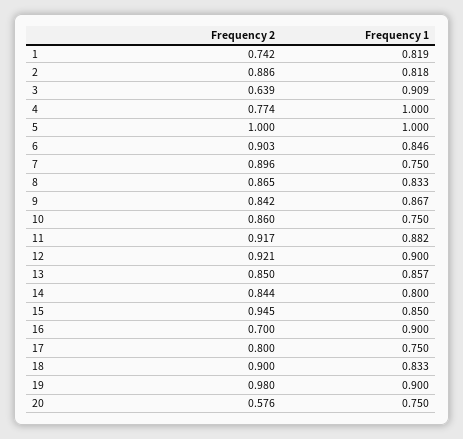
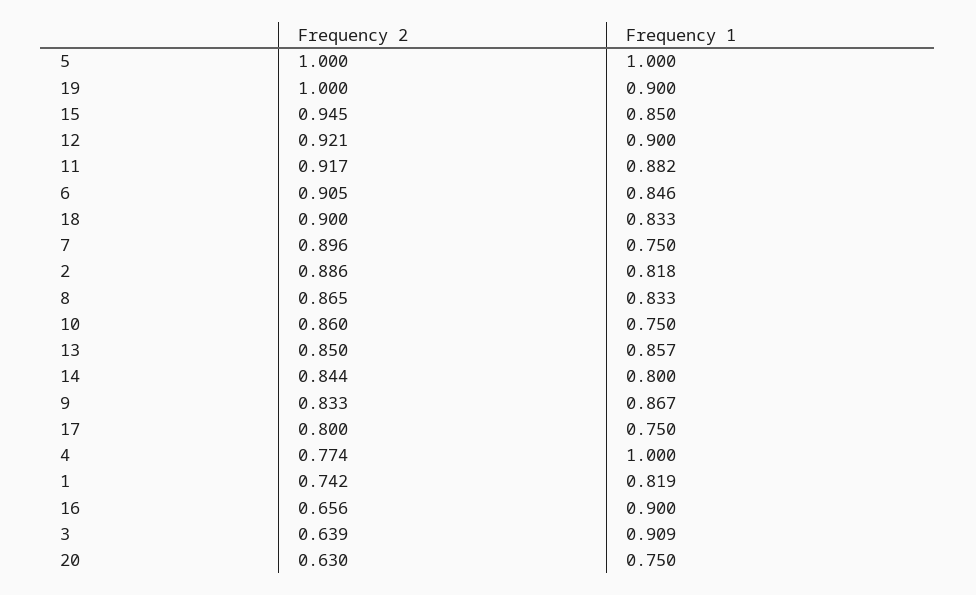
Frequency 2, 6: 0.903 -> 0.905
Frequency 2, 9: 0.842 -> 0.833
Frequency 2, 16: 0.7 -> 0.656
Frequency 2, 19: 0.98 -> 1
Frequency 2, 20: 0.576 -> 0.63

